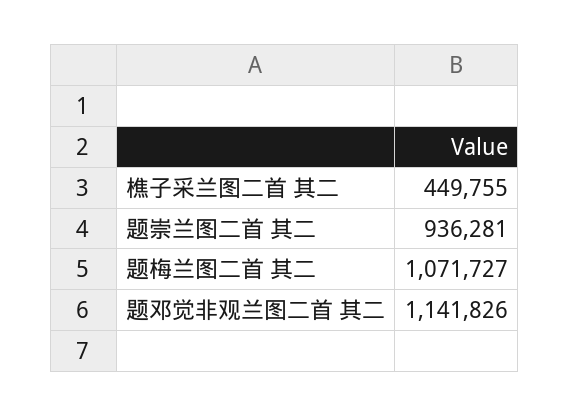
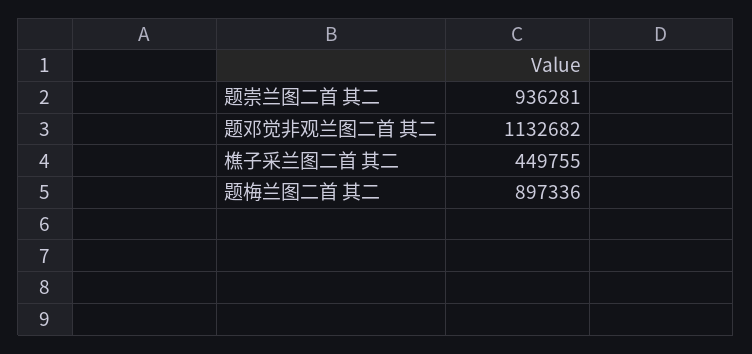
题梅兰图二首 其二: 1071727 -> 897336
题邓觉非观兰图二首 其二: 1141826 -> 1132682

